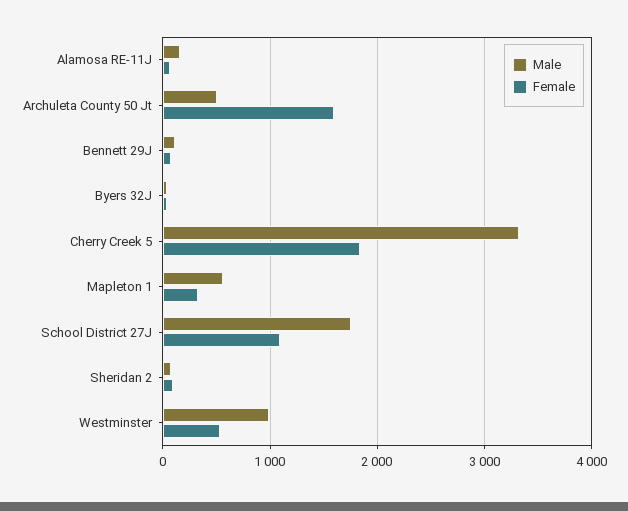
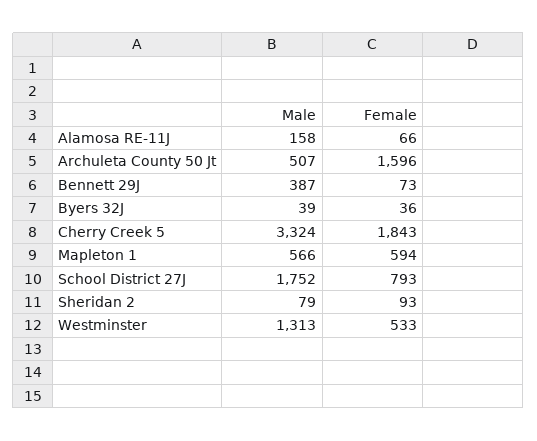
Male, Bennett 29J: 100 -> 387
Female, Mapleton 1: 300 -> 594
Female, School District 27J: 1100 -> 793
Male, Westminster: 1000 -> 1313

